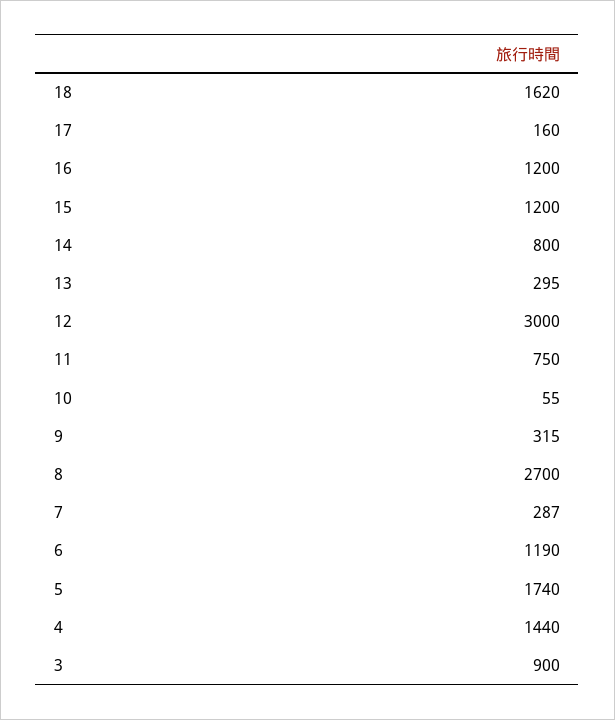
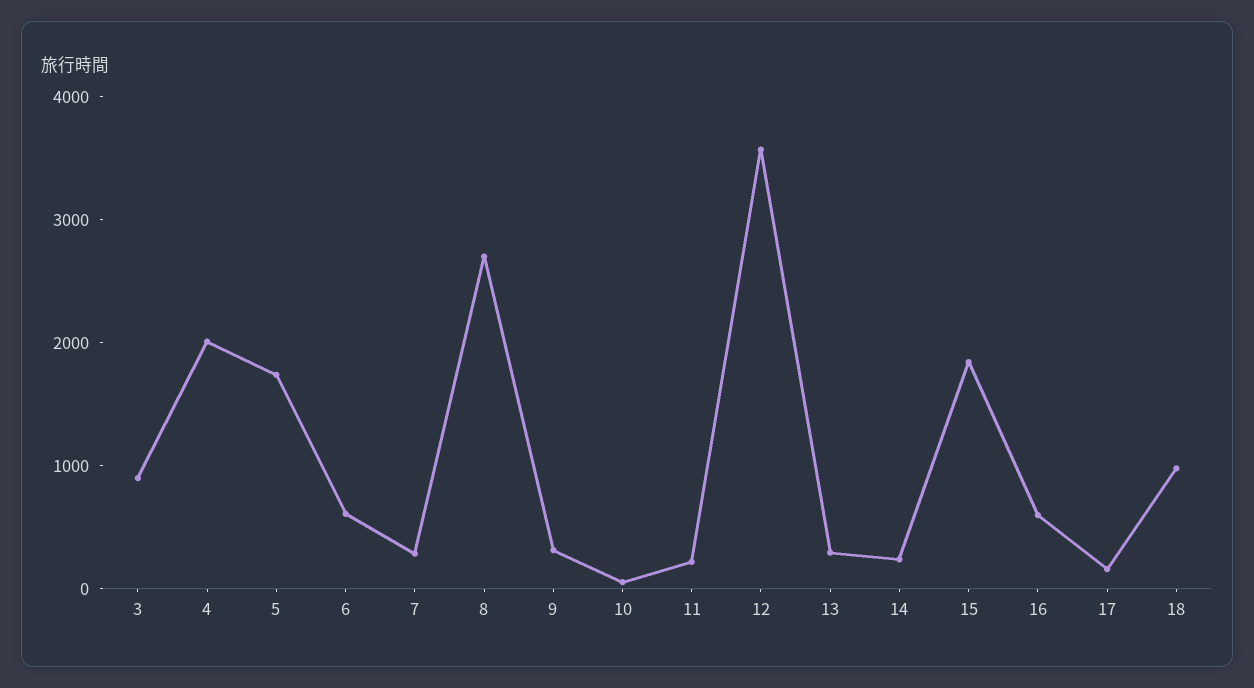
18: 1620 -> 1000
16: 1200 -> 600
15: 1200 -> 1800
14: 800 -> 200
12: 3000 -> 3600
11: 750 -> 200
6: 1190 -> 600
4: 1440 -> 2000

